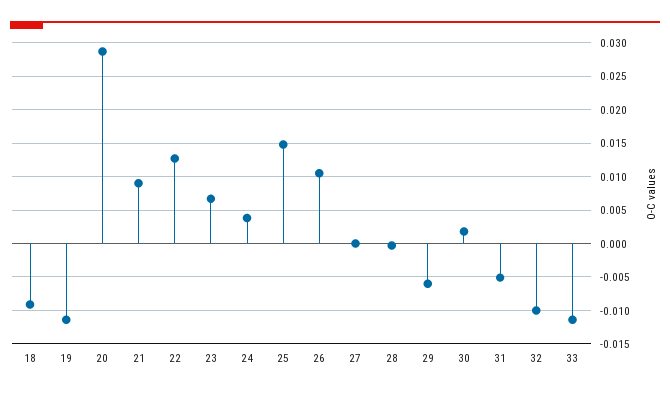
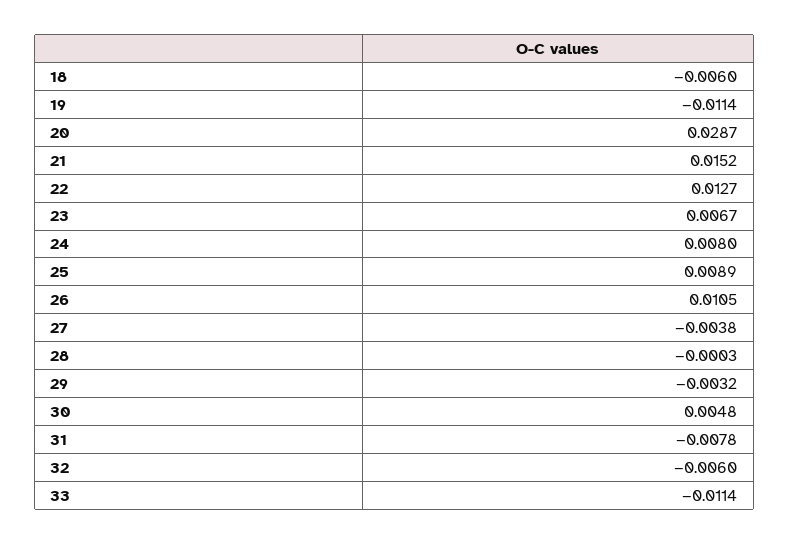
18: -0.009 -> -0.006
21: 0.009 -> 0.0152
24: 0.004 -> 0.008
25: 0.015 -> 0.0089
27: 0 -> -0.0038
29: -0.006 -> -0.0032
30: 0.002 -> 0.0048
31: -0.005 -> -0.0078
32: -0.01 -> -0.006

